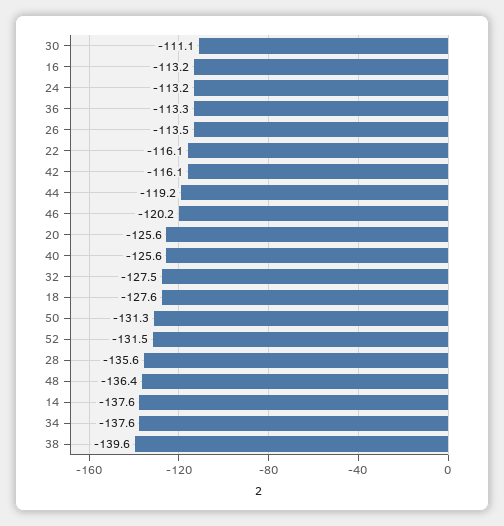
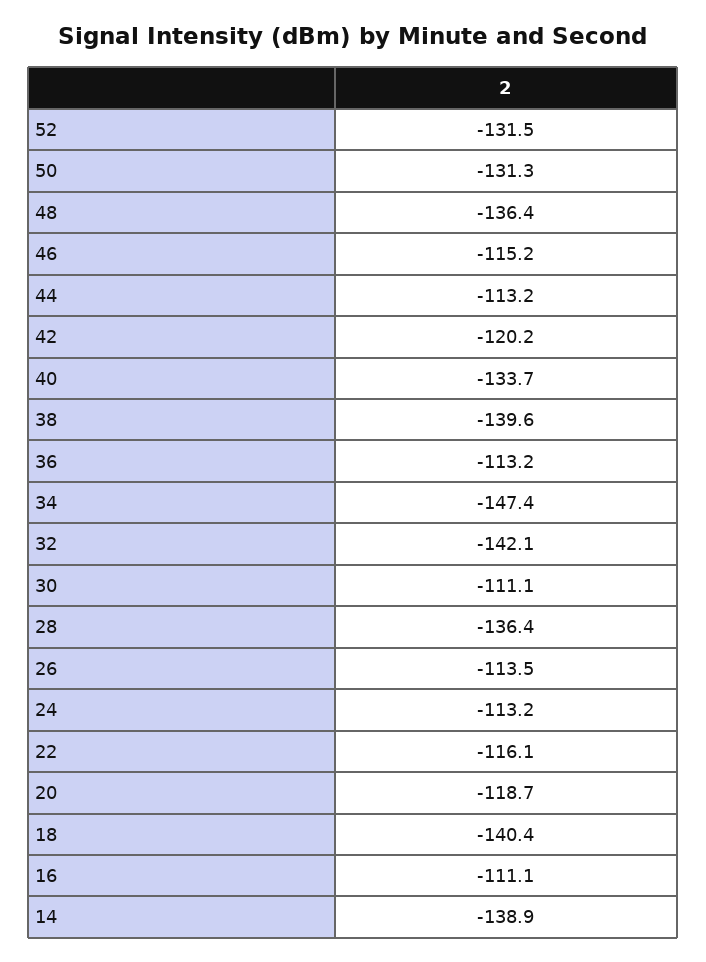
16: -113.2 -> -111.1
36: -113.3 -> -113.2
42: -116.1 -> -120.2
44: -119.2 -> -113.2
46: -120.2 -> -115.2
20: -125.6 -> -118.7
40: -125.6 -> -133.7
32: -127.5 -> -142.1
18: -127.6 -> -140.4
28: -135.6 -> -136.4
14: -137.6 -> -138.9
34: -137.6 -> -147.4

